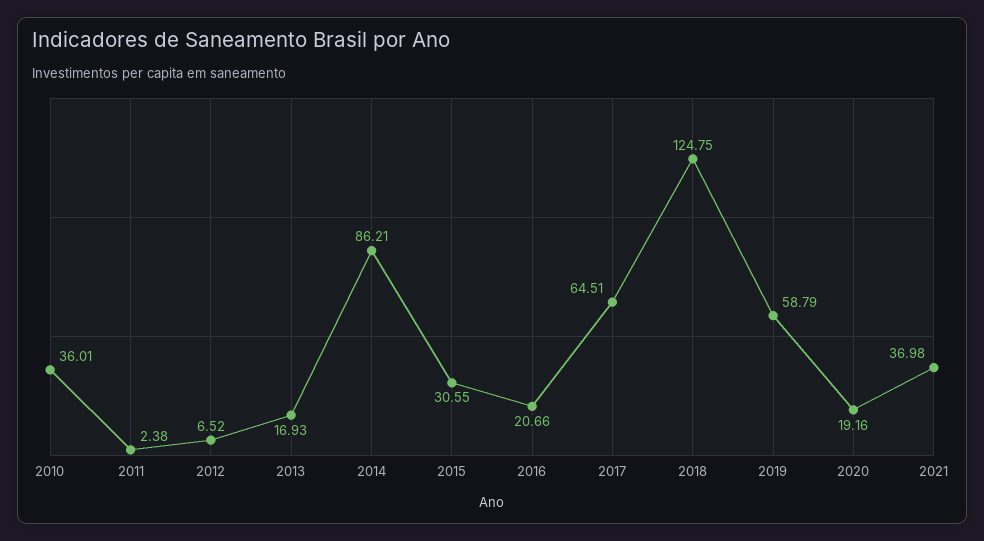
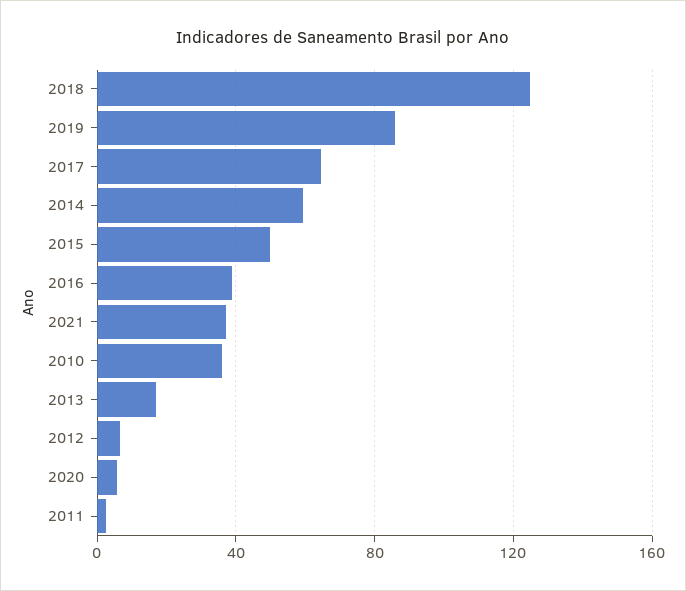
2014: 86.21 -> 60
2015: 30.55 -> 50
2016: 20.66 -> 40
2019: 58.79 -> 85
2020: 19.16 -> 5

